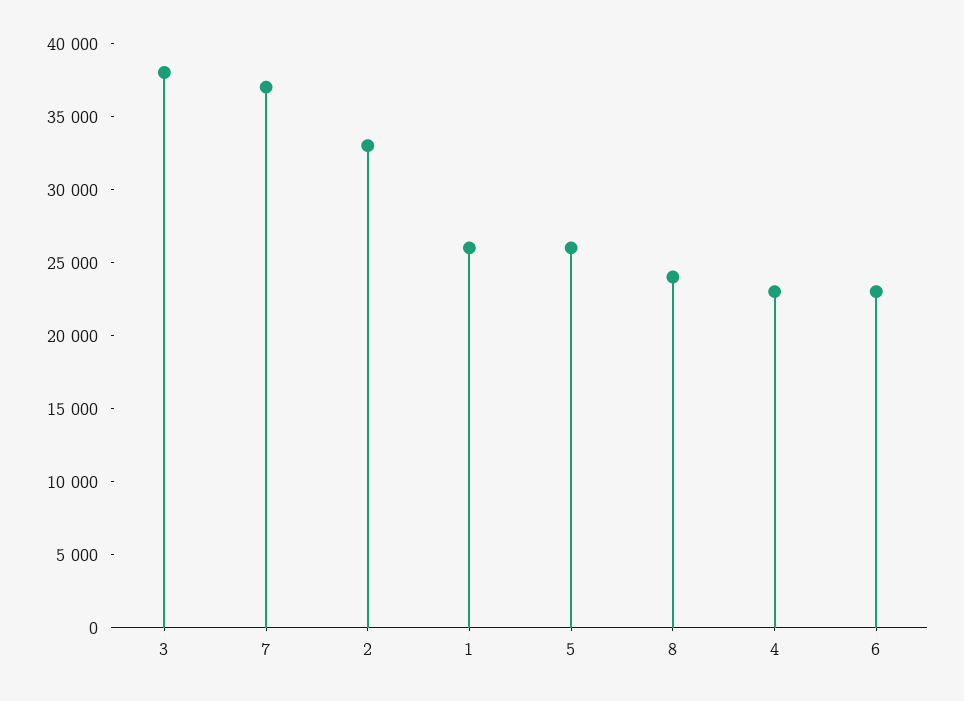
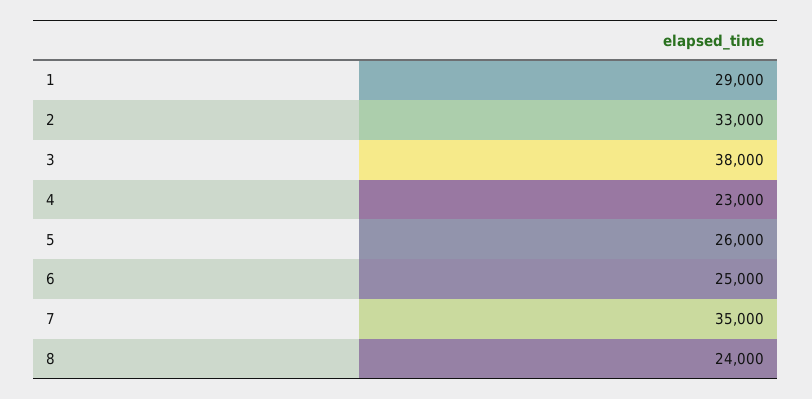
7: 37000 -> 35000
1: 26000 -> 29000
6: 23000 -> 25000

